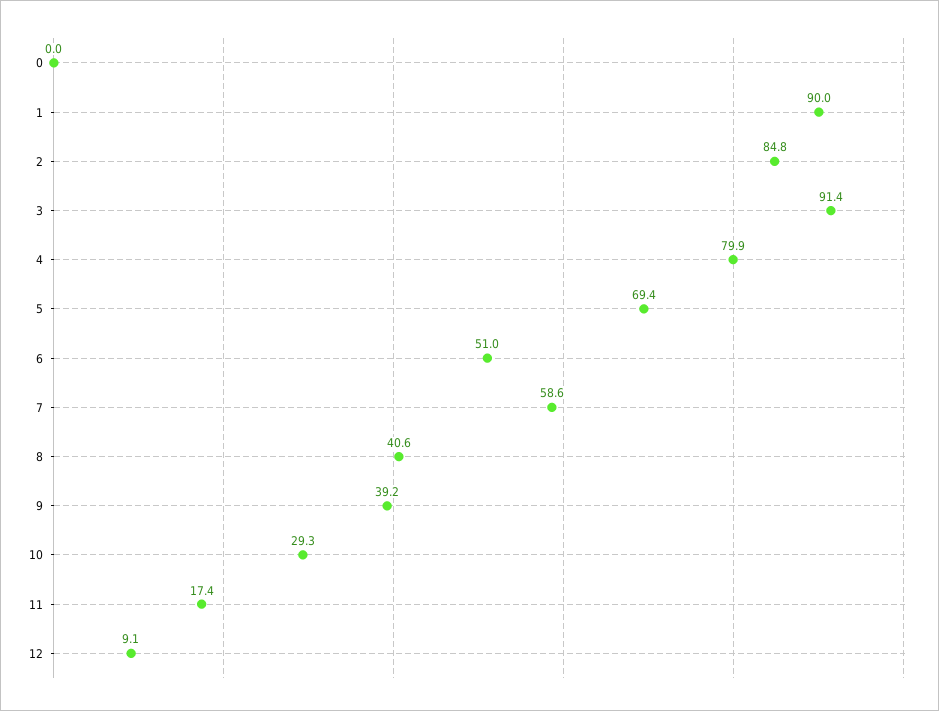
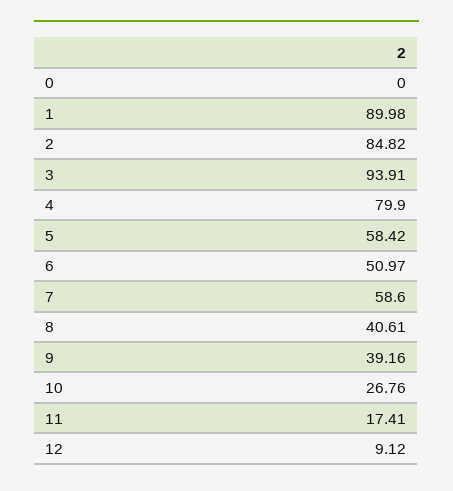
3: 91.4 -> 93.91
5: 69.4 -> 58.42
10: 29.3 -> 26.76

